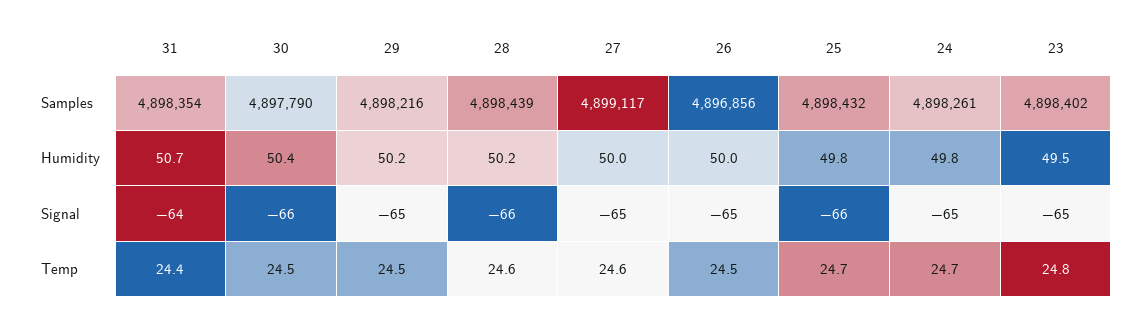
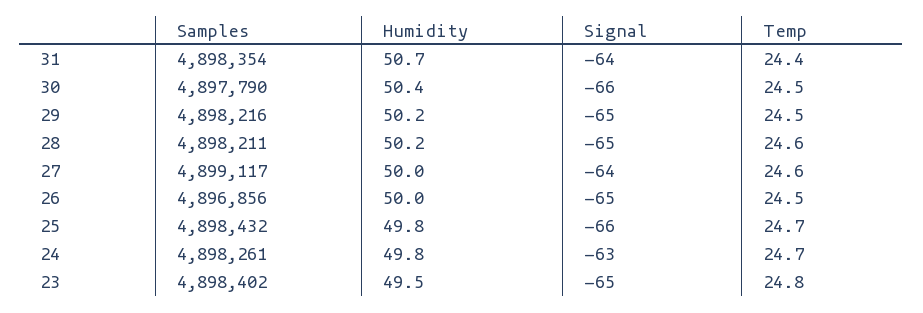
28, Samples: 4898439 -> 4898211
28, Signal: -66 -> -65
27, Signal: -65 -> -64
24, Signal: -65 -> -63

